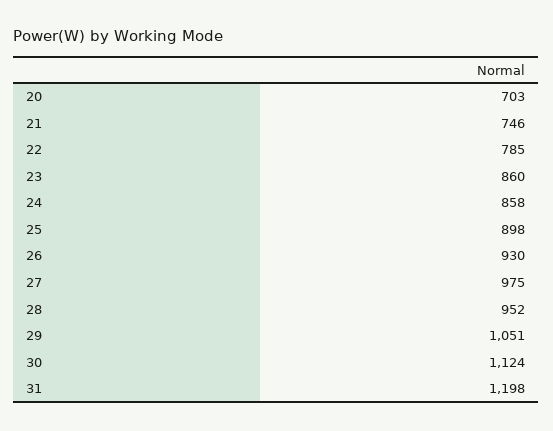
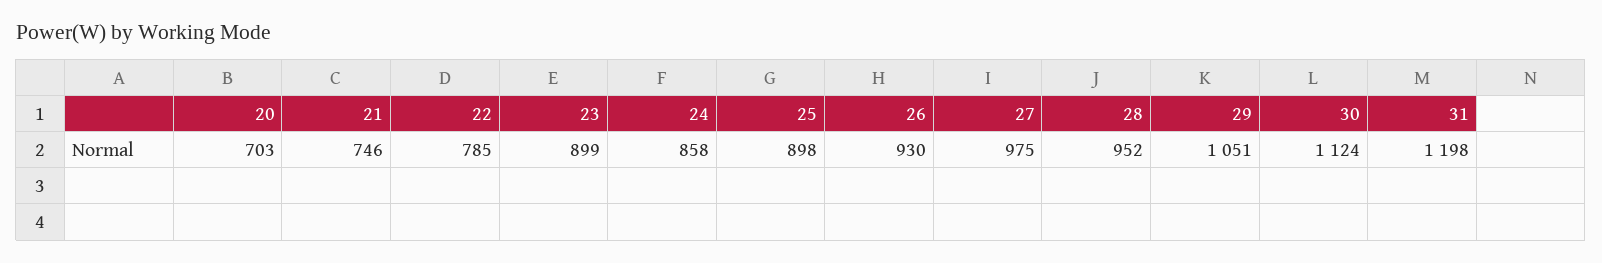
23: 860 -> 899

